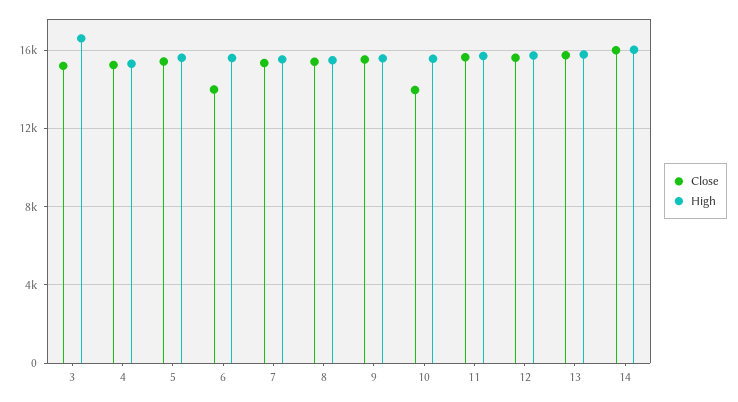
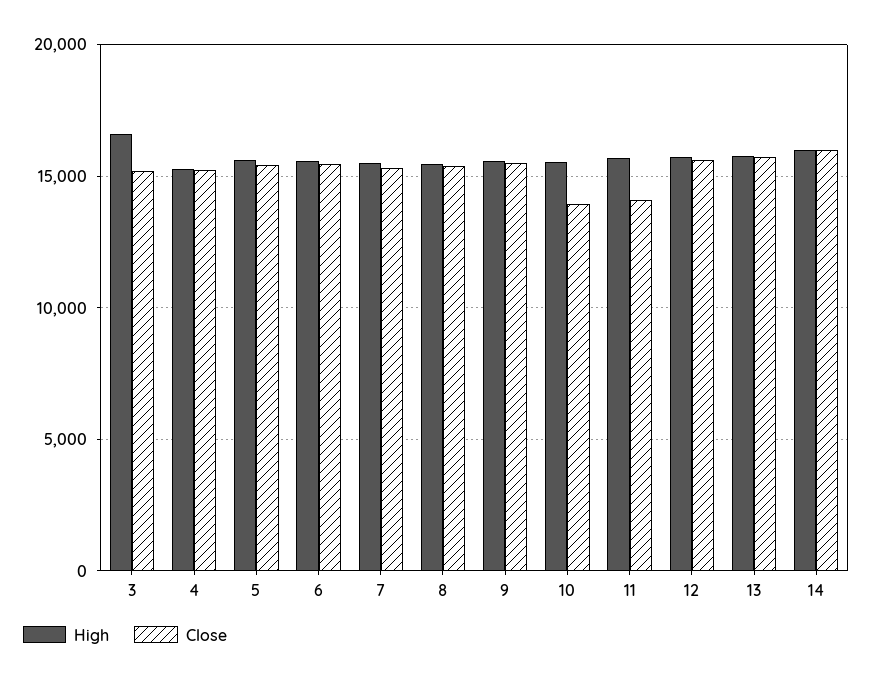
Close, 6: 14000 -> 15500
Close, 11: 15500 -> 14000

